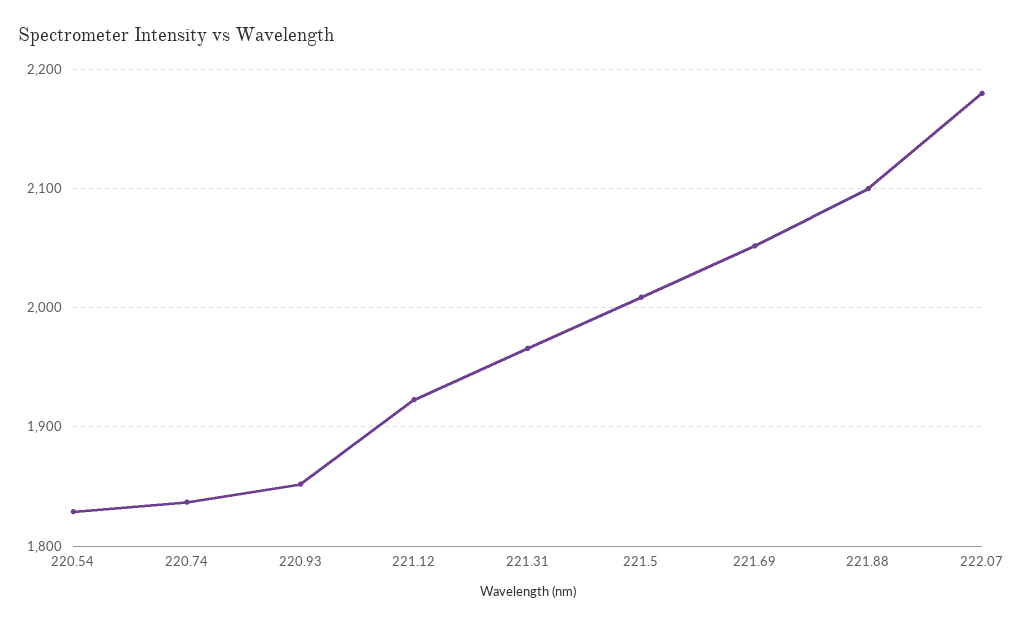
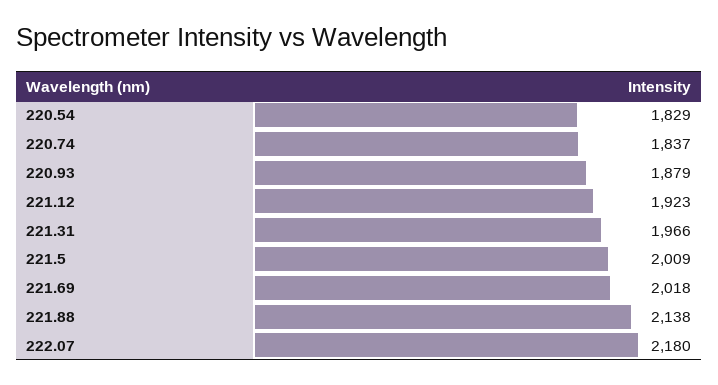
220.93: 1850 -> 1879
221.69: 2050 -> 2018
221.88: 2100 -> 2138

